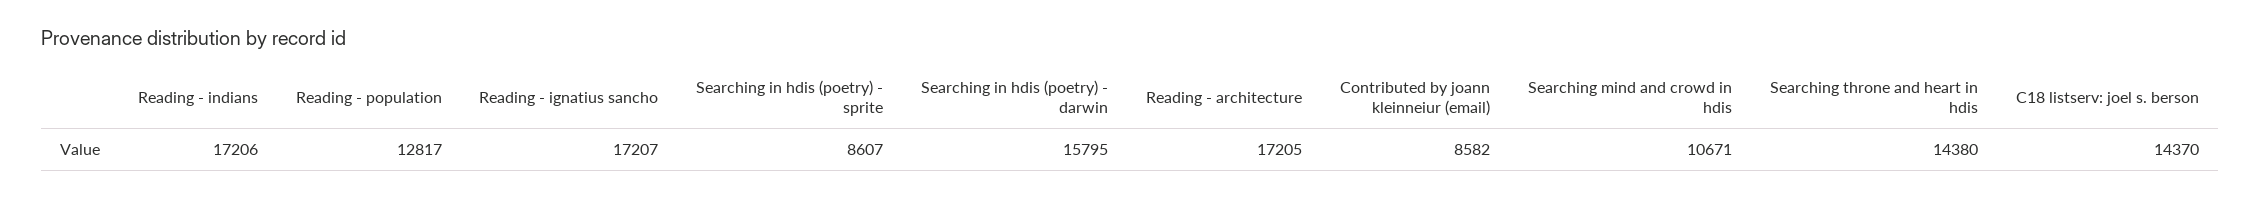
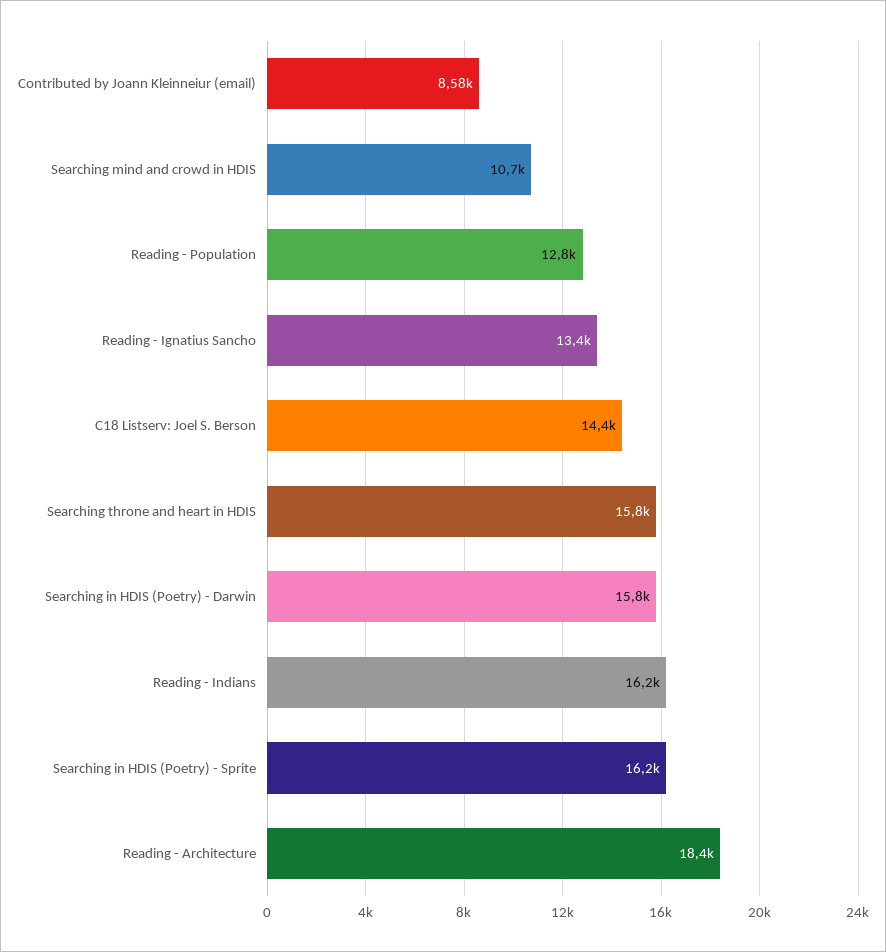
Reading - indians: 17206 -> 16200
Reading - ignatius sancho: 17207 -> 13400
Searching in hdis (poetry) - sprite: 8607 -> 16200
Reading - architecture: 17205 -> 18400
Searching throne and heart in hdis: 14380 -> 15800

